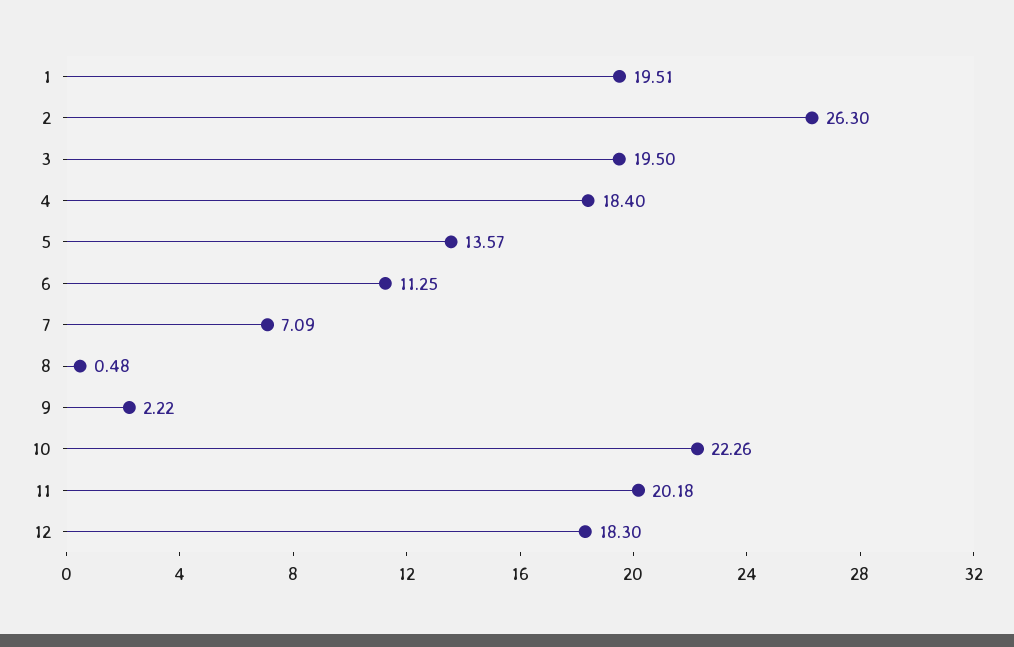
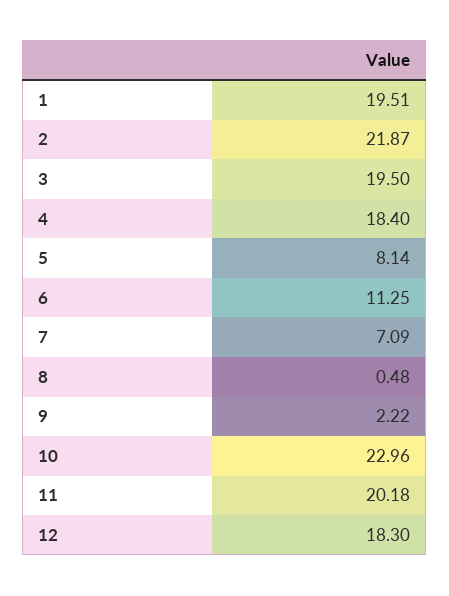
2: 26.3 -> 21.87
5: 13.57 -> 8.14
10: 22.26 -> 22.96

